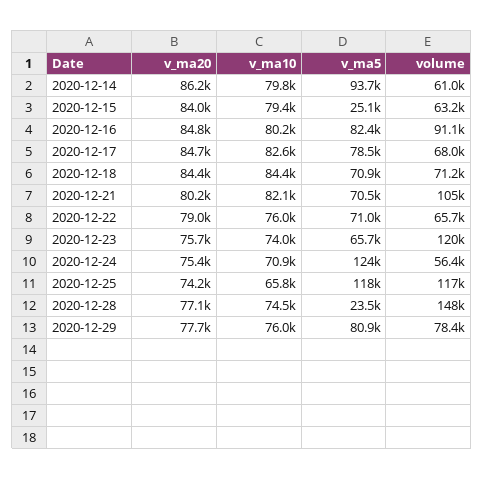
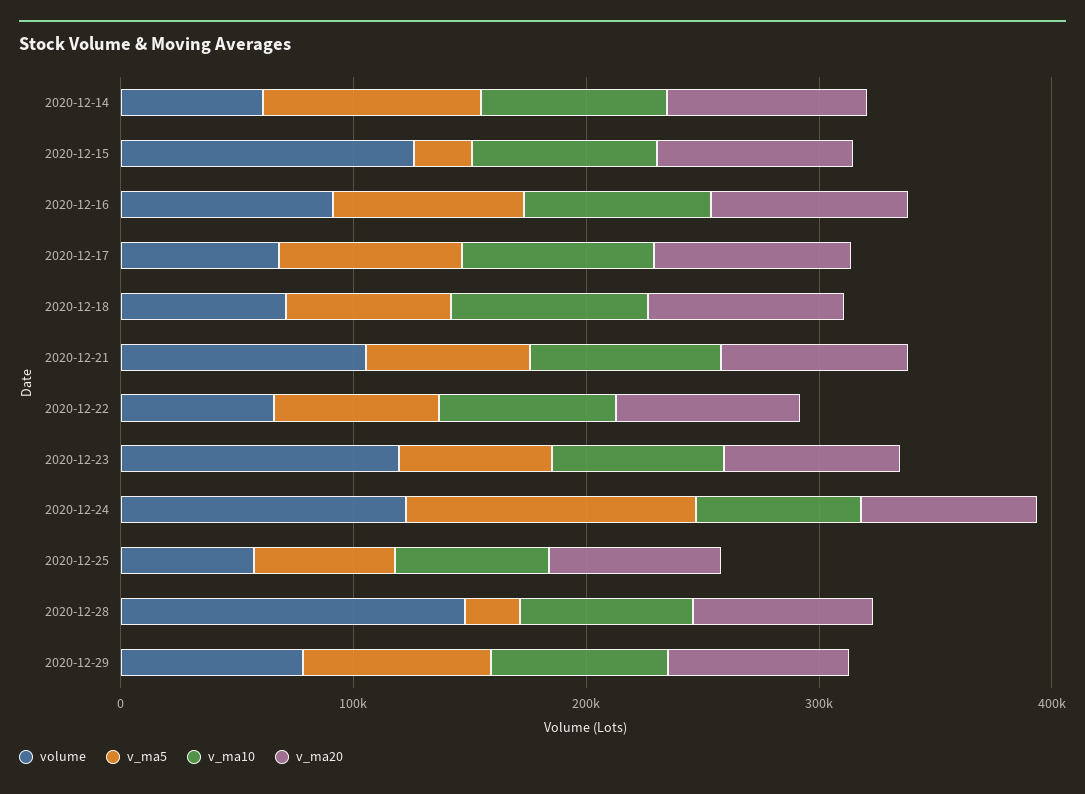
volume, 2020-12-15: 63200 -> 120000
volume, 2020-12-24: 56400 -> 120000
v_ma5, 2020-12-25: 118000 -> 60000
volume, 2020-12-25: 117000 -> 60000

